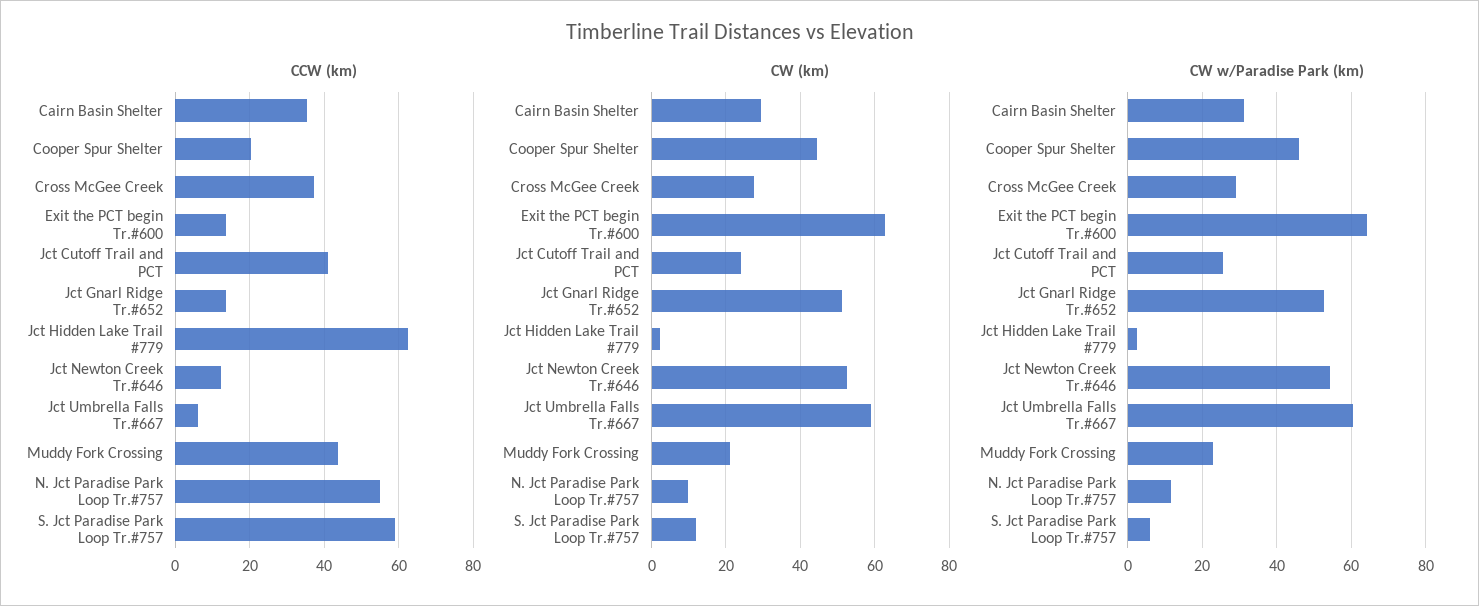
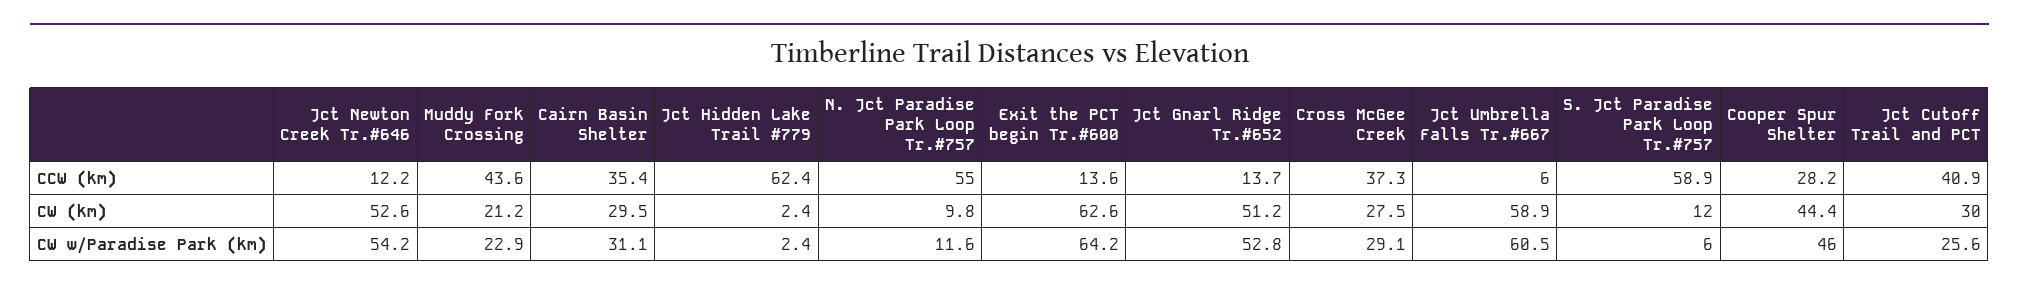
CCW (km), Cooper Spur Shelter: 20 -> 28.2
CW (km), Jct Cutoff Trail and PCT: 24 -> 30

